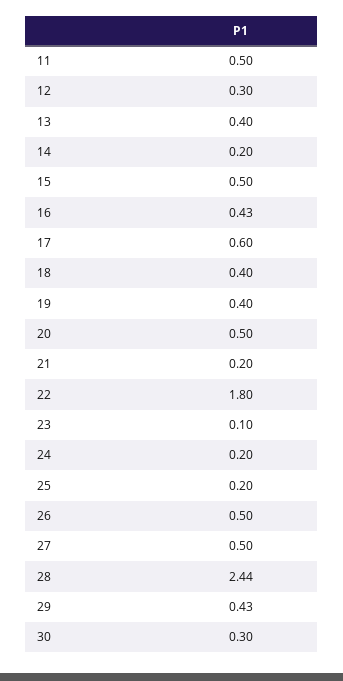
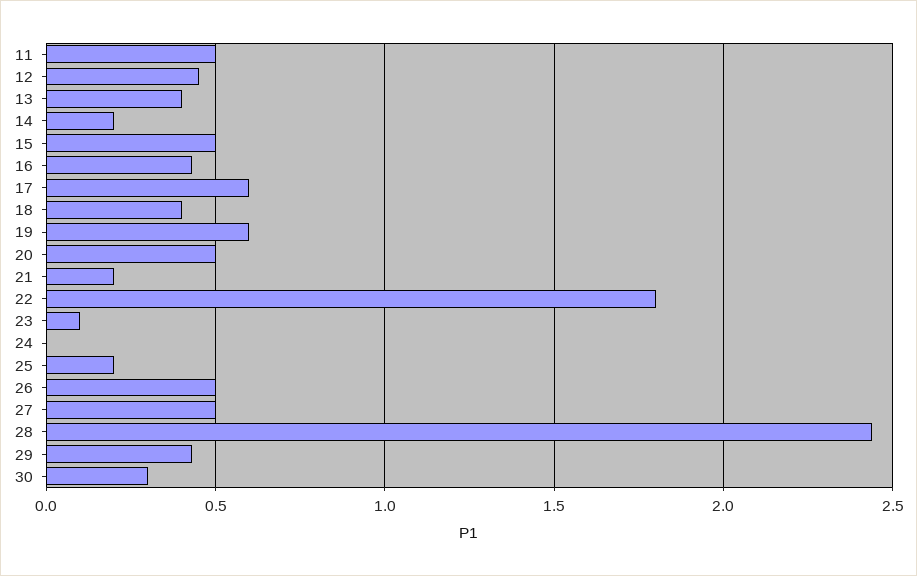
12: 0.3 -> 0.45
19: 0.4 -> 0.6
24: 0.2 -> 0

